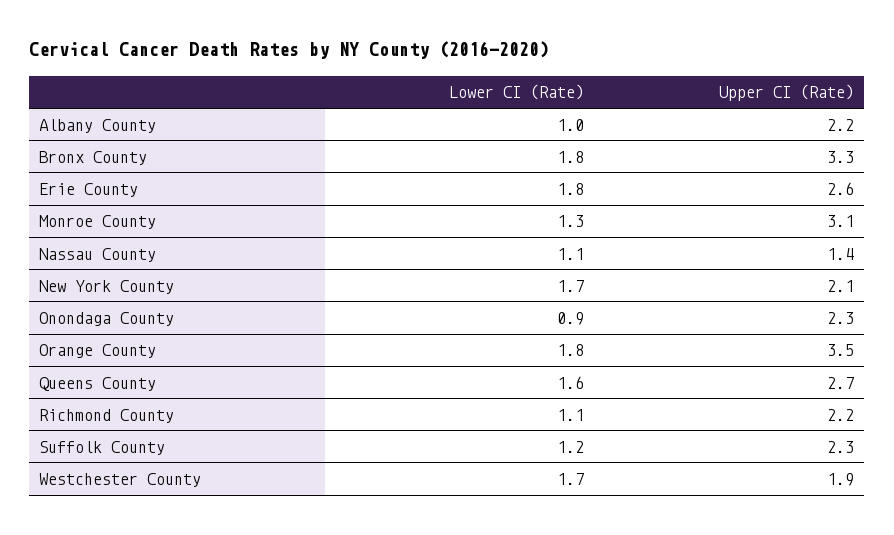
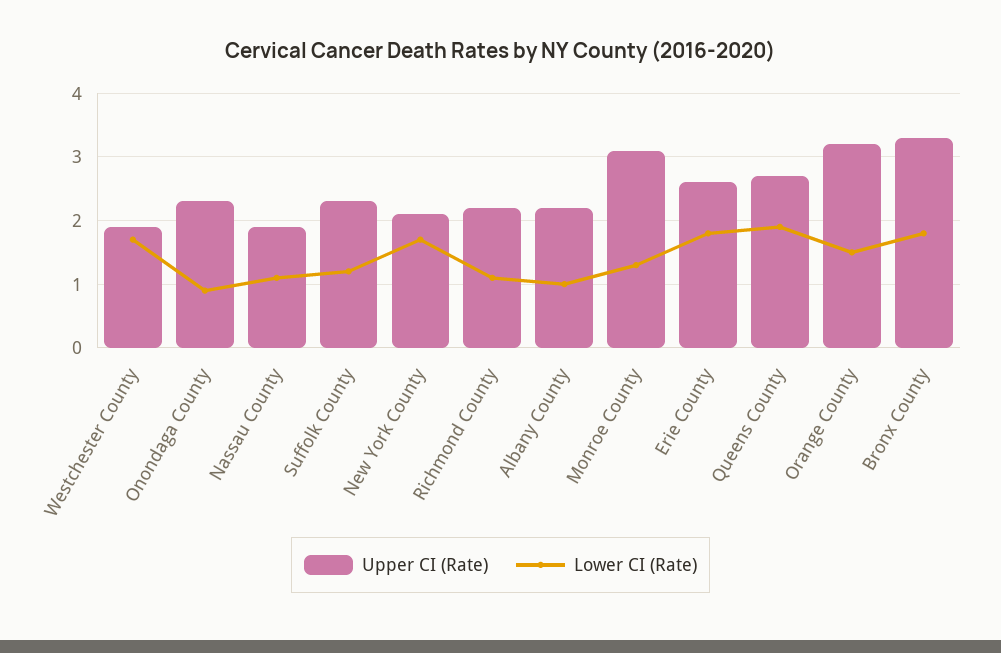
Upper CI (Rate), Nassau County: 1.4 -> 1.9
Lower CI (Rate), Orange County: 1.8 -> 1.5
Upper CI (Rate), Orange County: 3.5 -> 3.2
Lower CI (Rate), Queens County: 1.6 -> 1.9

